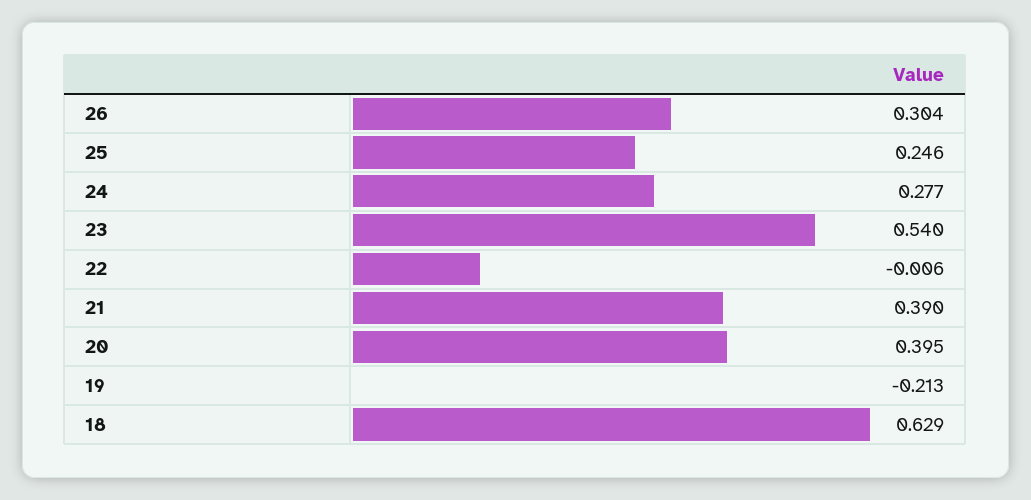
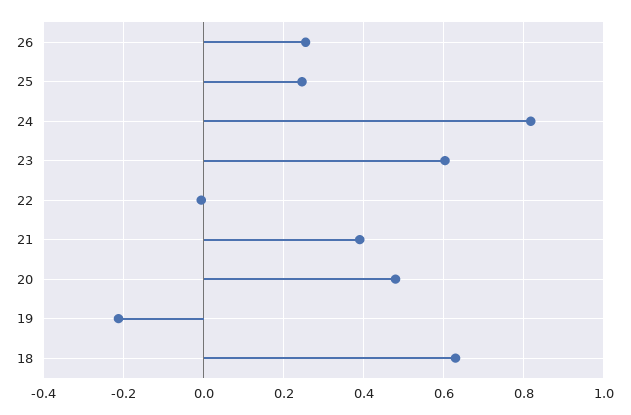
26: 0.304 -> 0.26
24: 0.277 -> 0.82
23: 0.54 -> 0.6
20: 0.395 -> 0.48

